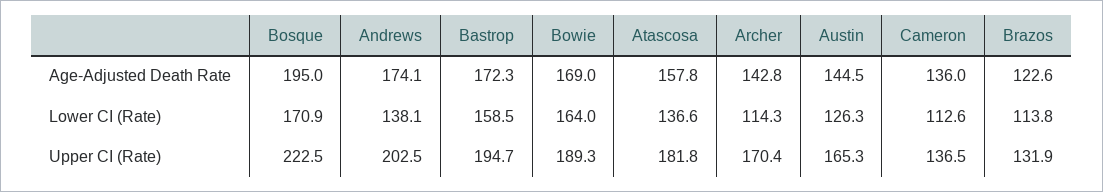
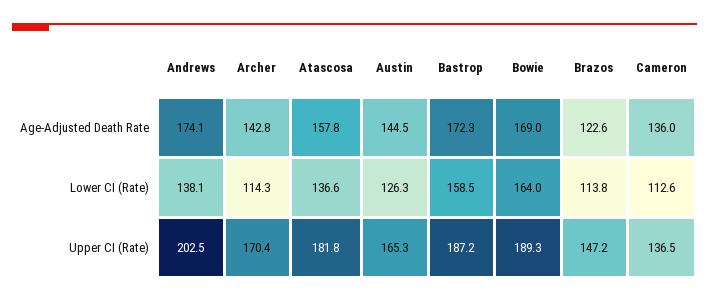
Bosque, Age-Adjusted Death Rate: 195 -> none
Bosque, Lower CI (Rate): 170.9 -> none
Bosque, Upper CI (Rate): 222.5 -> none
Bastrop, Upper CI (Rate): 194.7 -> 187.2
Brazos, Upper CI (Rate): 131.9 -> 147.2

